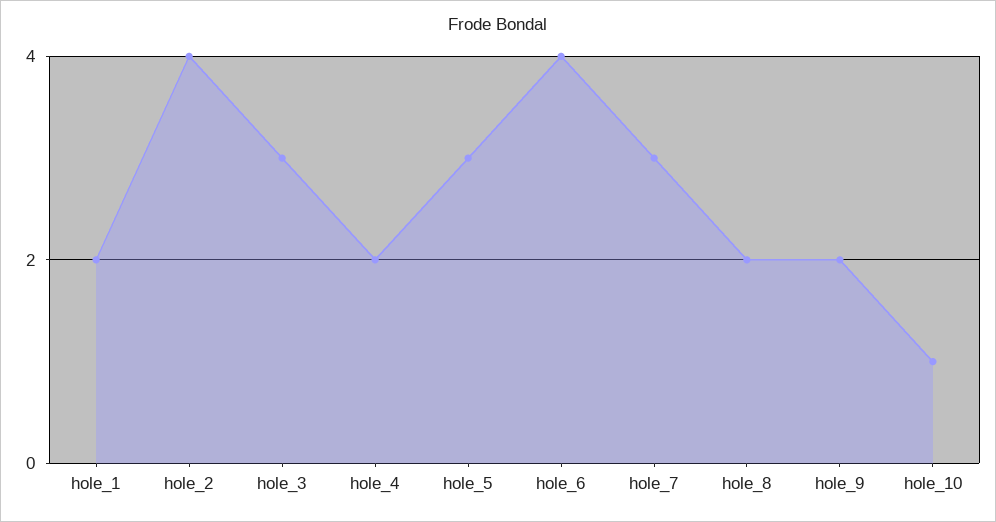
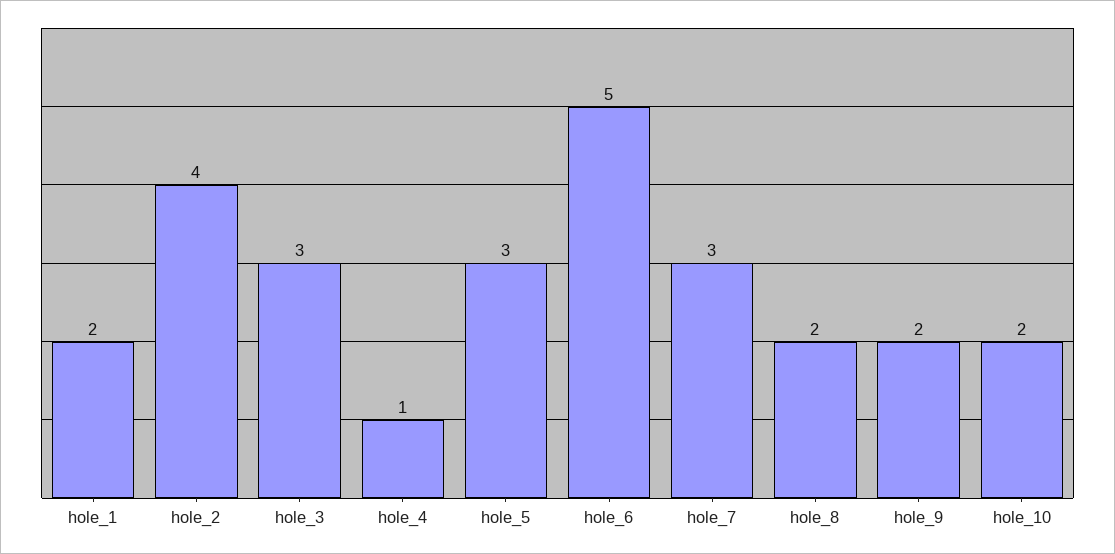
hole_4: 2 -> 1
hole_6: 4 -> 5
hole_10: 1 -> 2

